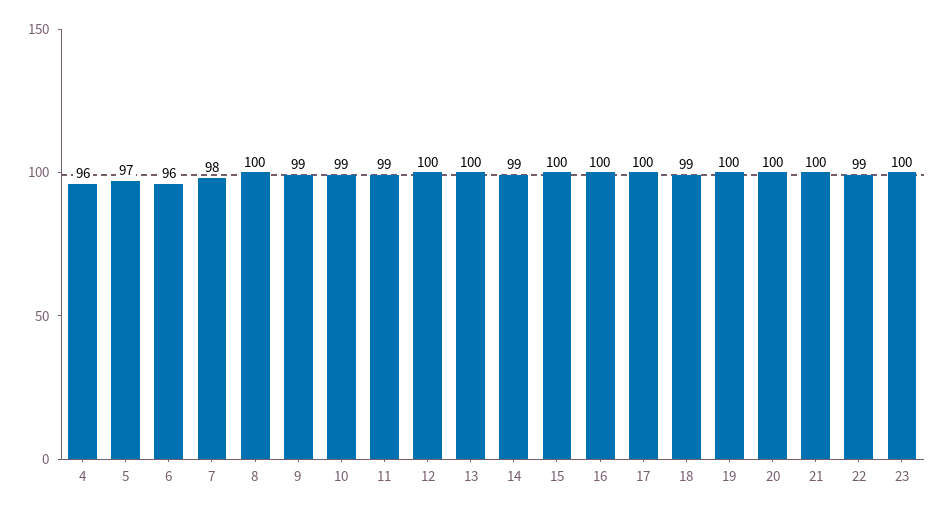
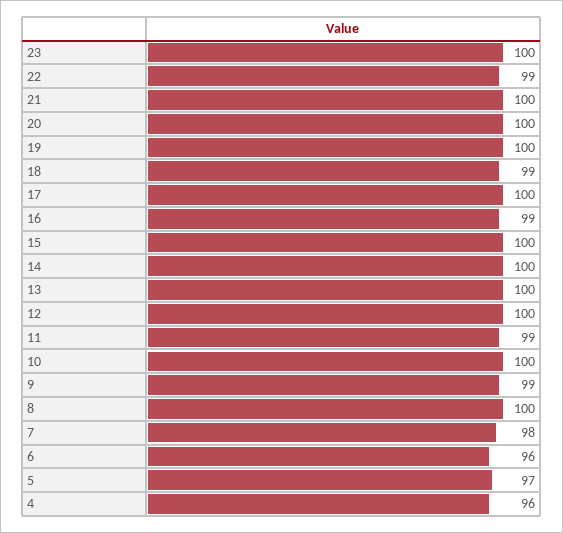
10: 99 -> 100
14: 99 -> 100
16: 100 -> 99

